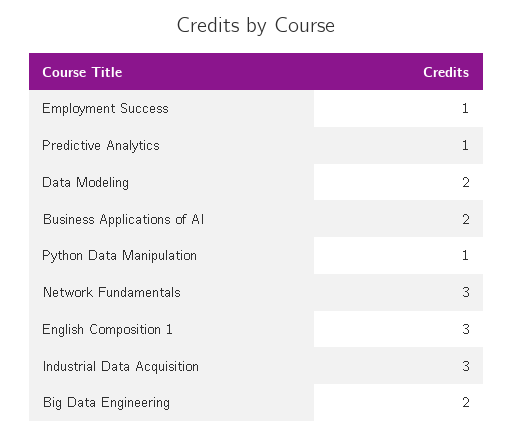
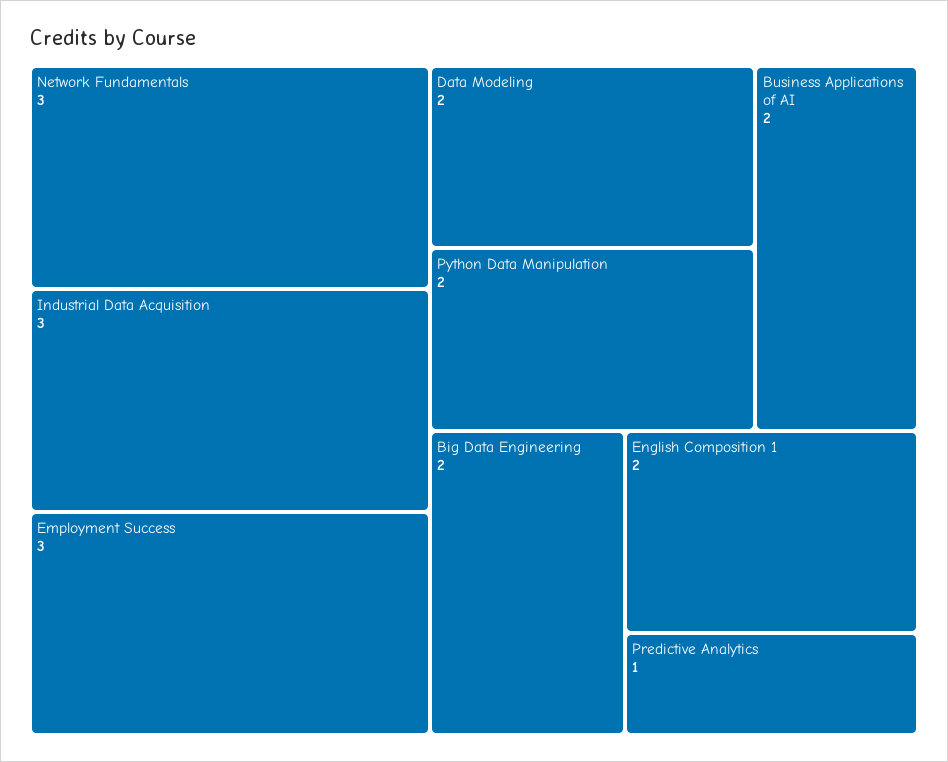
Employment Success: 1 -> 3
Python Data Manipulation: 1 -> 2
English Composition 1: 3 -> 2

